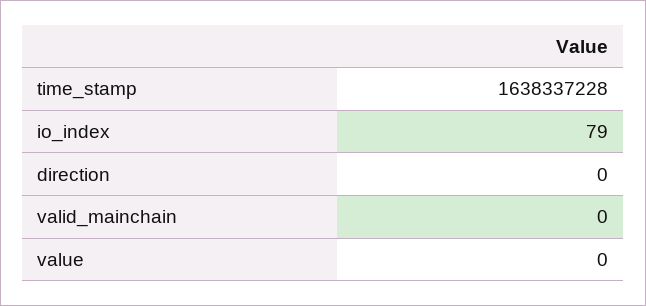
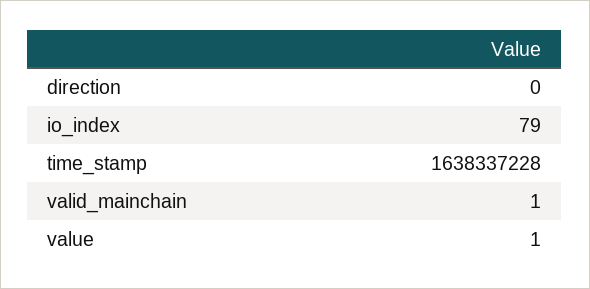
valid_mainchain: 0 -> 1
value: 0 -> 1

